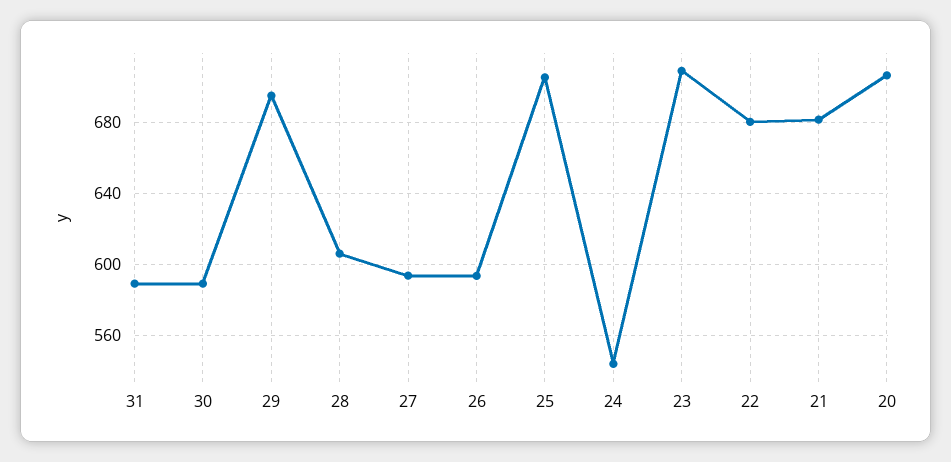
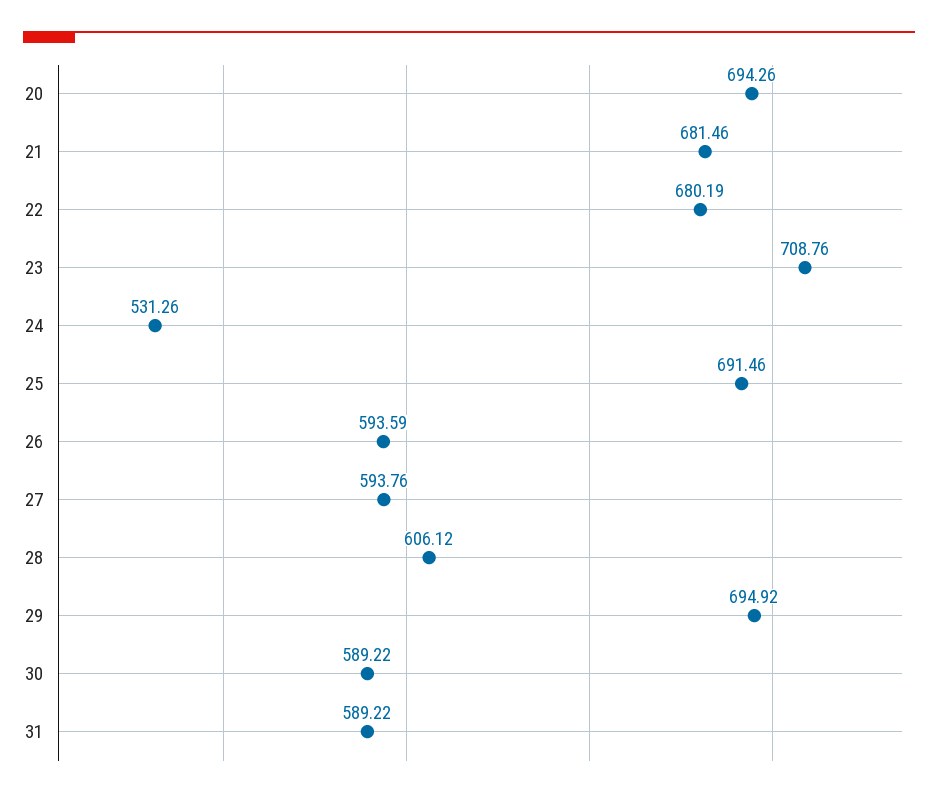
25: 705 -> 691.46
24: 545 -> 531.26
20: 705 -> 694.26

